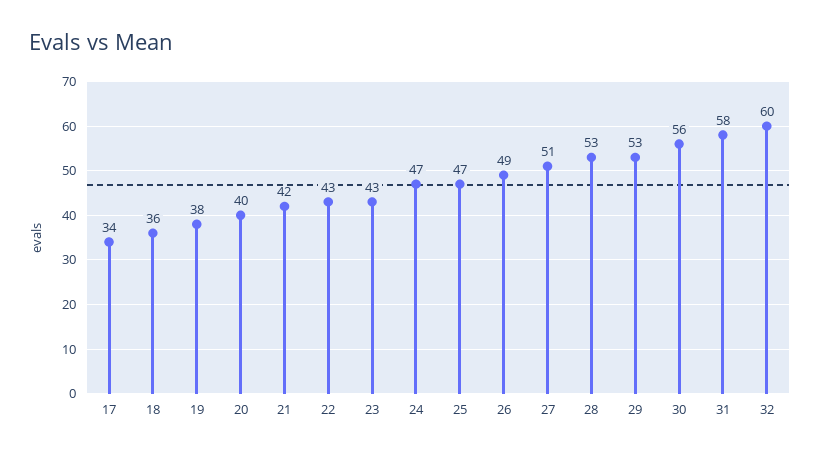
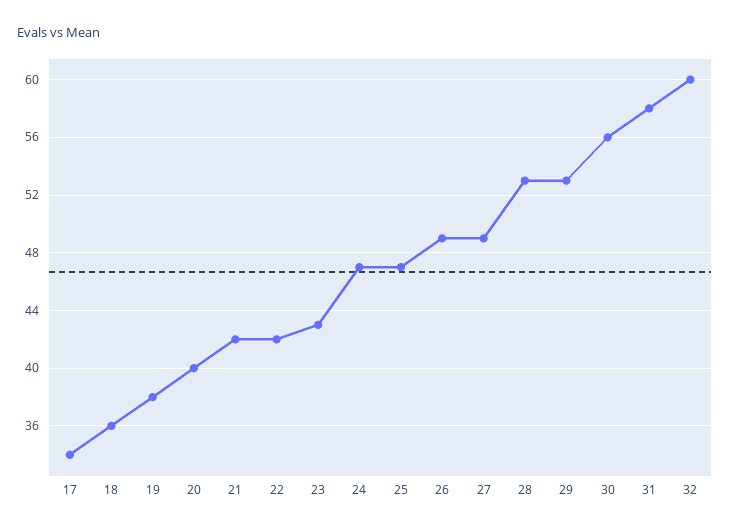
22: 43 -> 42
27: 51 -> 49

